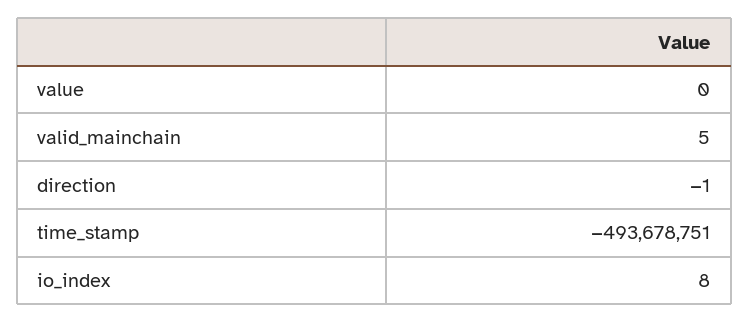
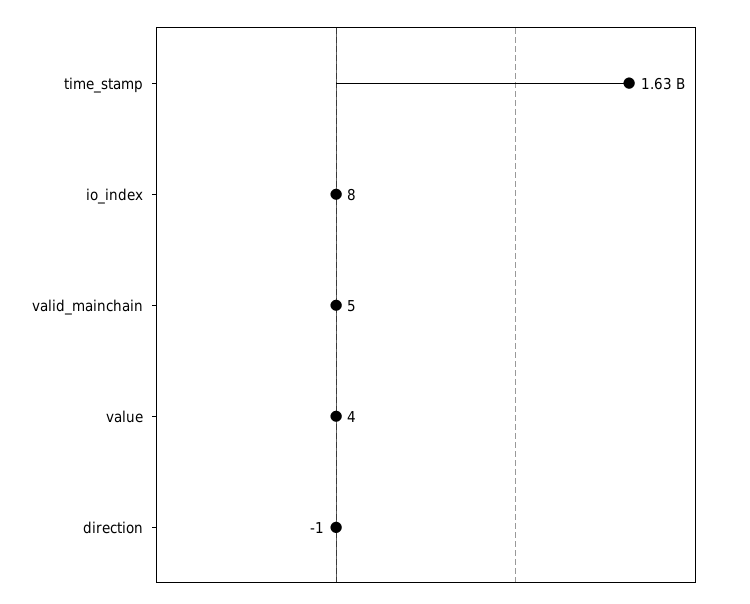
value: 0 -> 4
time_stamp: -493678751 -> 1630000000

